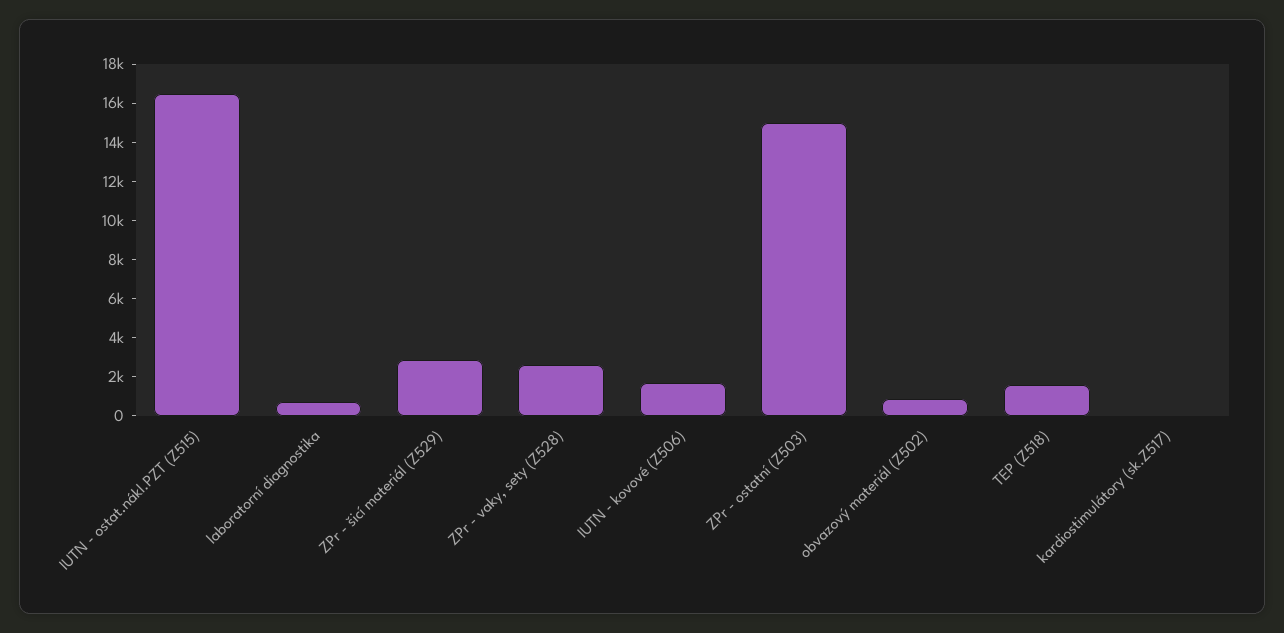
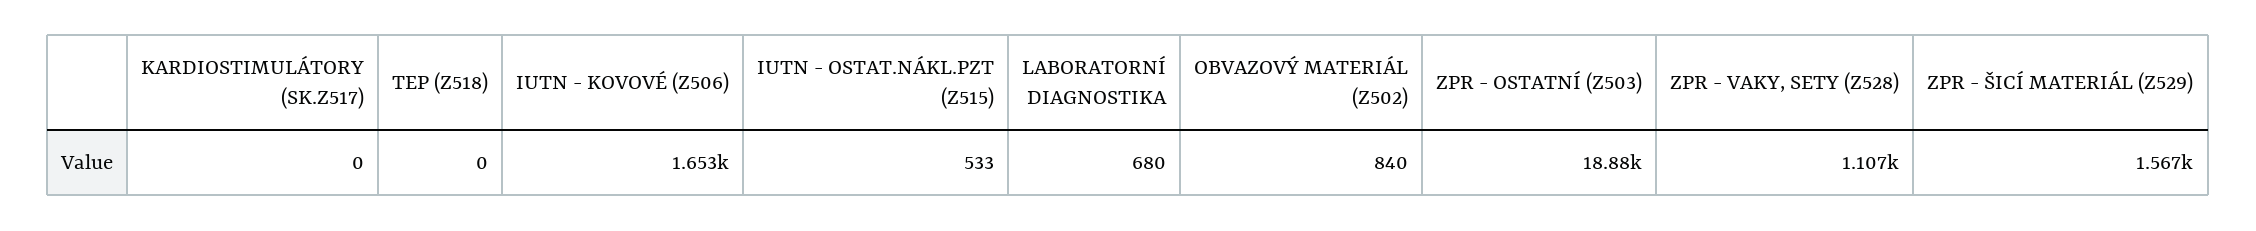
IUTN - ostat.nákl.PZT (Z515): 16500 -> 533
ZPr - šicí materiál (Z529): 3000 -> 1567
ZPr - vaky, sety (Z528): 2500 -> 1107
ZPr - ostatní (Z503): 15000 -> 18880
TEP (Z518): 1500 -> 0

